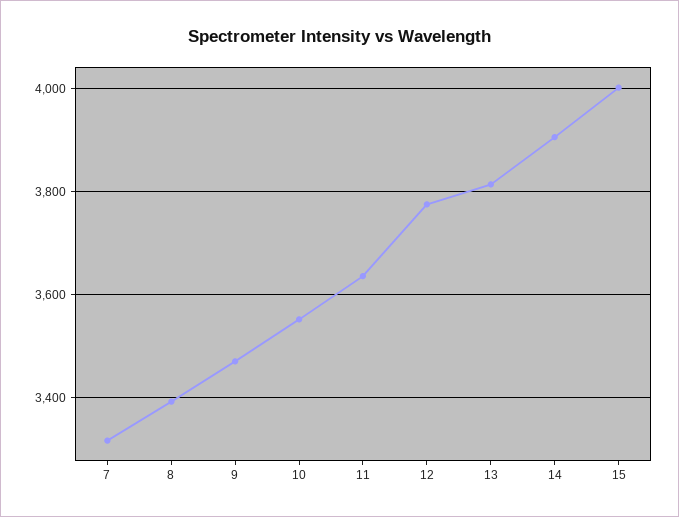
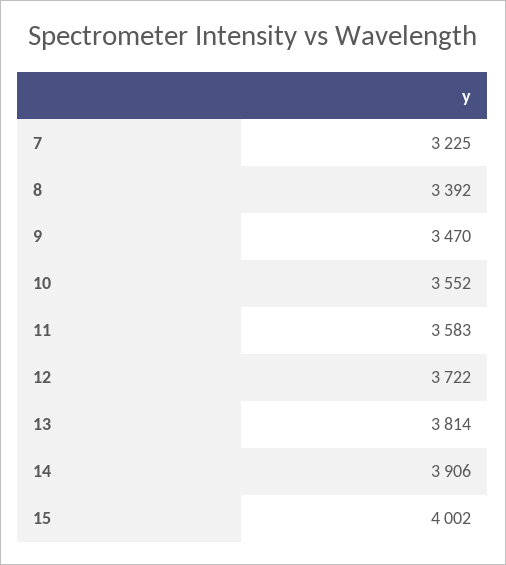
7: 3320 -> 3225
11: 3640 -> 3583
12: 3780 -> 3722

